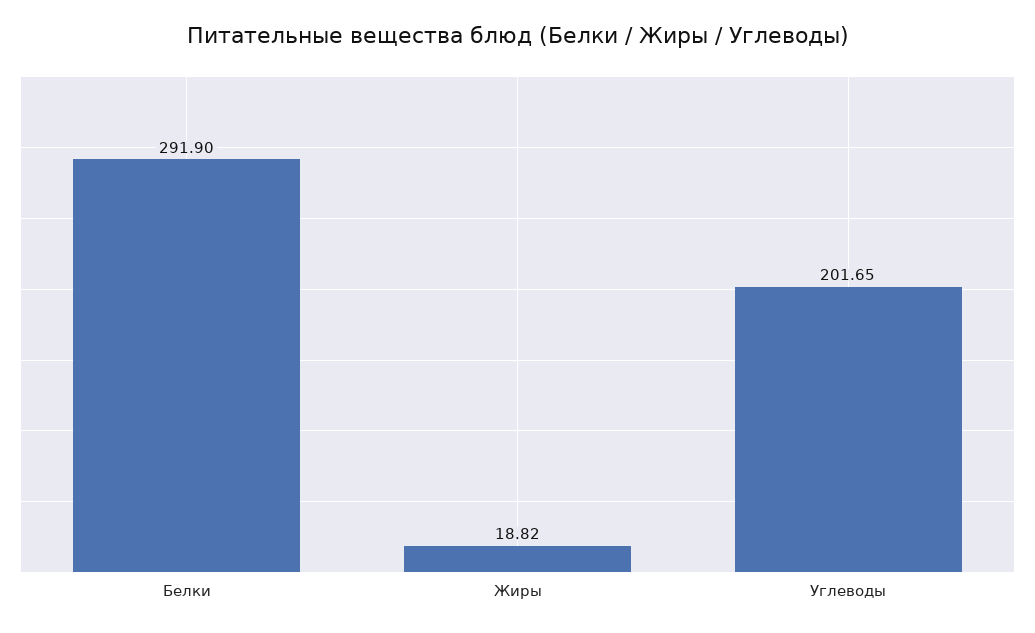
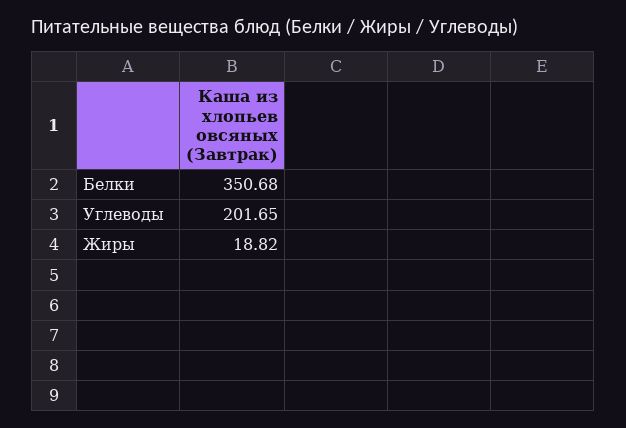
Белки: 291.9 -> 350.68

